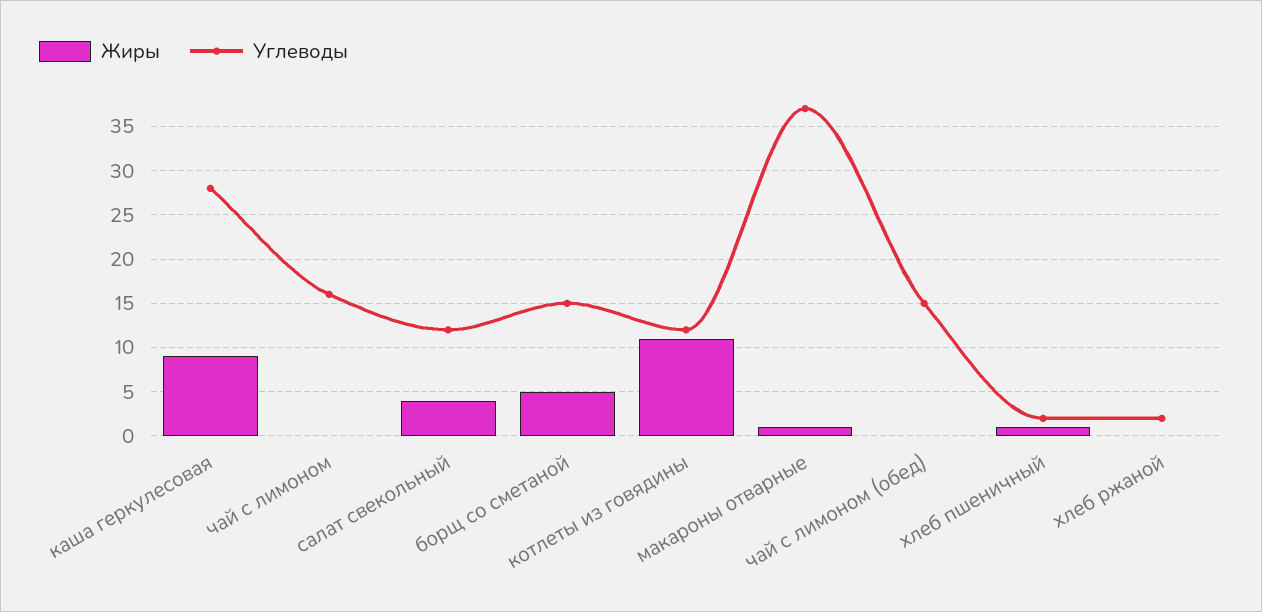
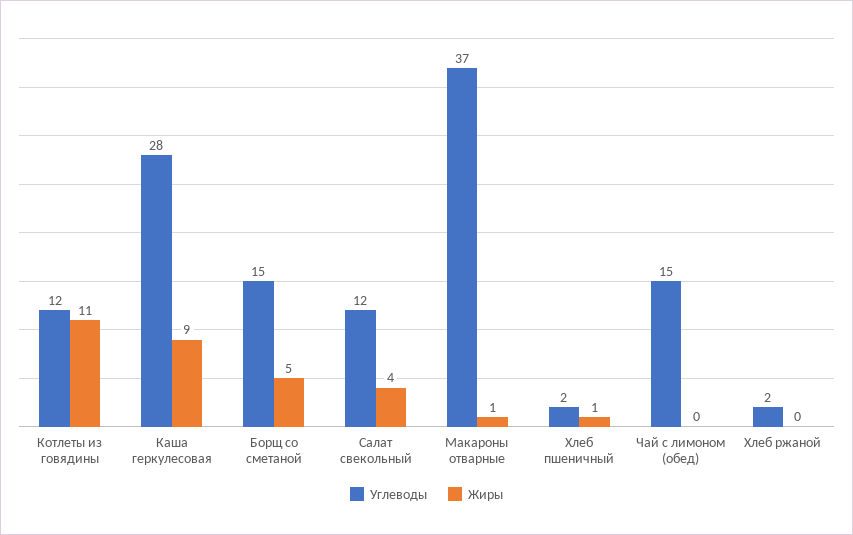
Жиры, чай с лимоном: 0 -> none
Углеводы, чай с лимоном: 16 -> none

